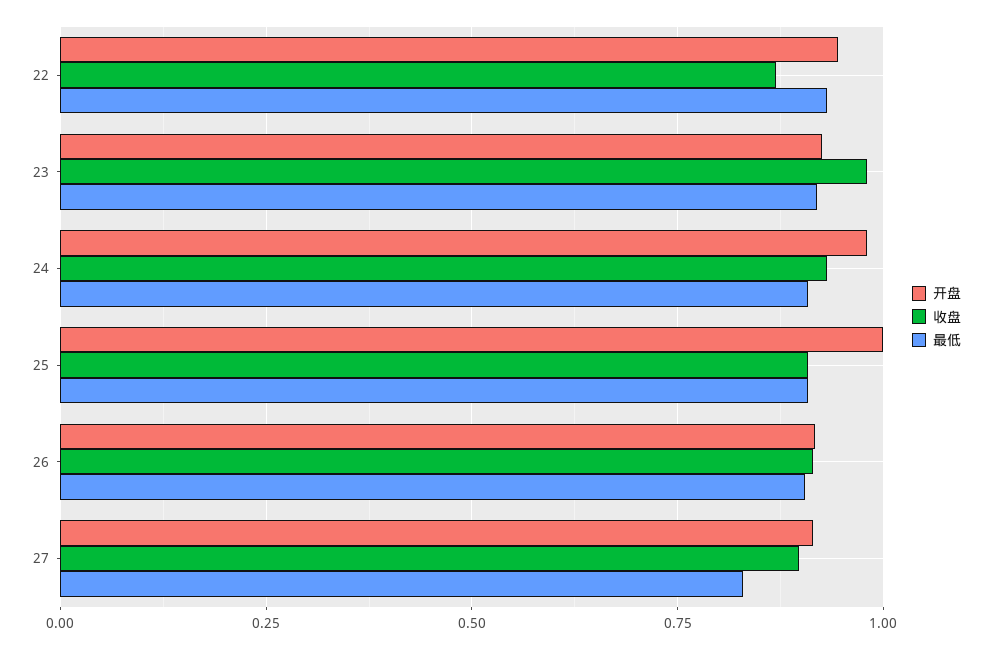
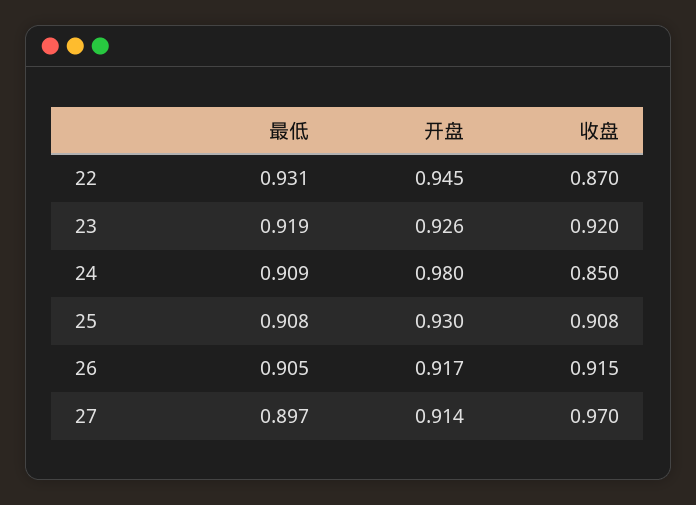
收盘, 23: 0.975 -> 0.92
收盘, 24: 0.925 -> 0.85
开盘, 25: 1 -> 0.93
收盘, 27: 0.9 -> 0.97
最低, 27: 0.825 -> 0.897

